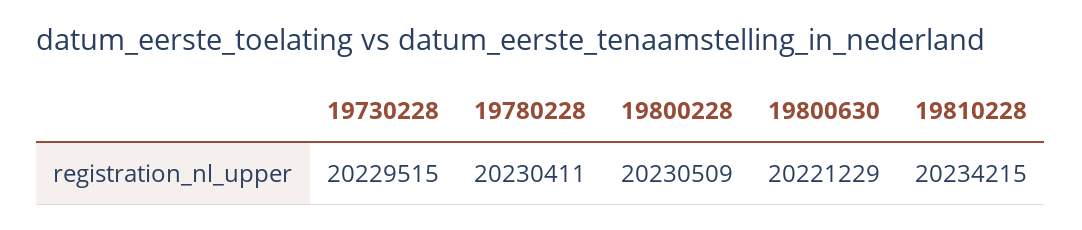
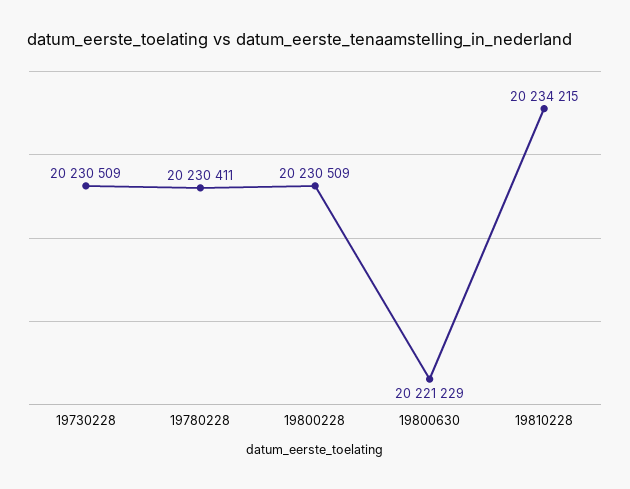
19730228: 20229515 -> 20230509

